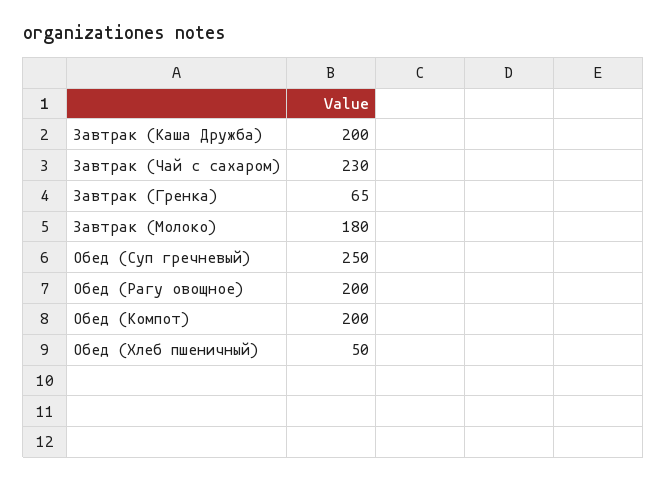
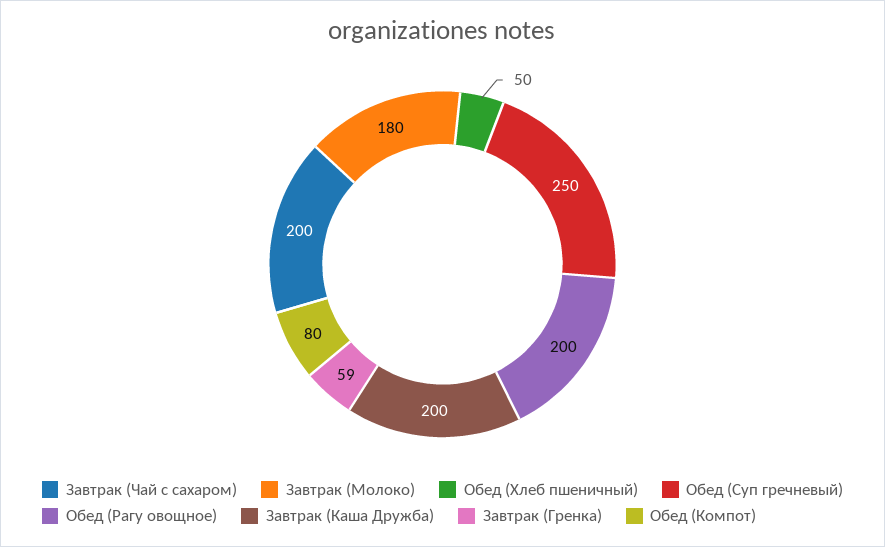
Завтрак (Чай с сахаром): 230 -> 200
Завтрак (Гренка): 65 -> 59
Обед (Компот): 200 -> 80

